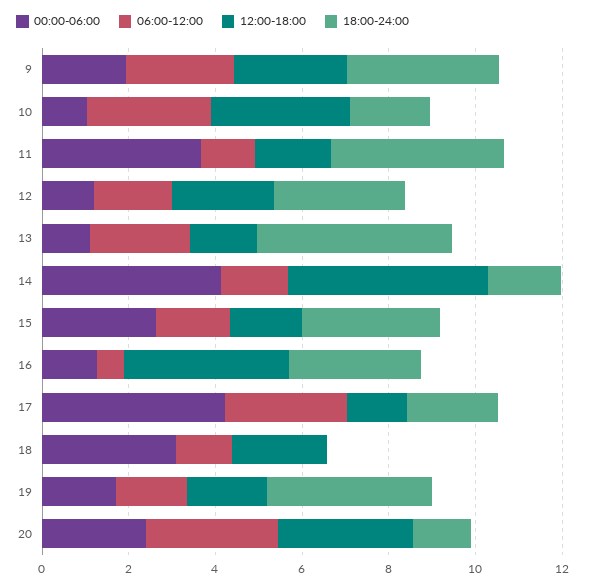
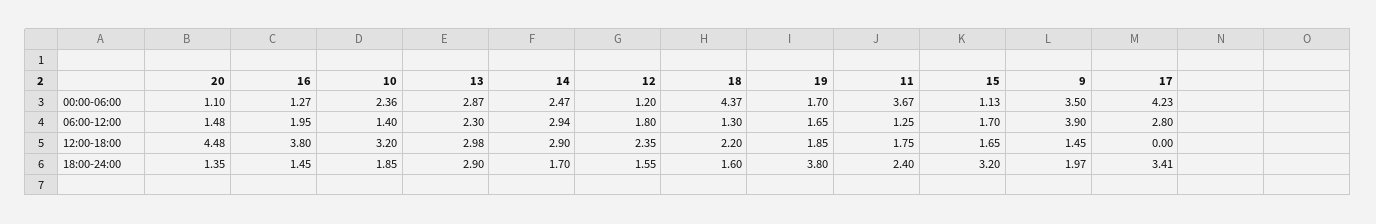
00:00-06:00, 9: 2 -> 3.5
06:00-12:00, 9: 2.5 -> 3.9
12:00-18:00, 9: 2.5 -> 1.45
18:00-24:00, 9: 3.5 -> 1.97
00:00-06:00, 10: 1 -> 2.36
06:00-12:00, 10: 3 -> 1.4
18:00-24:00, 11: 4 -> 2.4
18:00-24:00, 12: 3 -> 1.55
00:00-06:00, 13: 1 -> 2.87
12:00-18:00, 13: 1.5 -> 2.98
18:00-24:00, 13: 4.5 -> 2.9
00:00-06:00, 14: 4 -> 2.47
06:00-12:00, 14: 1.5 -> 2.94
12:00-18:00, 14: 4.5 -> 2.9
00:00-06:00, 15: 2.5 -> 1.13
06:00-12:00, 16: 0.5 -> 1.95
18:00-24:00, 16: 3 -> 1.45
12:00-18:00, 17: 1.5 -> 0
18:00-24:00, 17: 2 -> 3.41
00:00-06:00, 18: 3 -> 4.37
18:00-24:00, 18: 0 -> 1.6
00:00-06:00, 20: 2.5 -> 1.1
06:00-12:00, 20: 3 -> 1.48
12:00-18:00, 20: 3 -> 4.48

